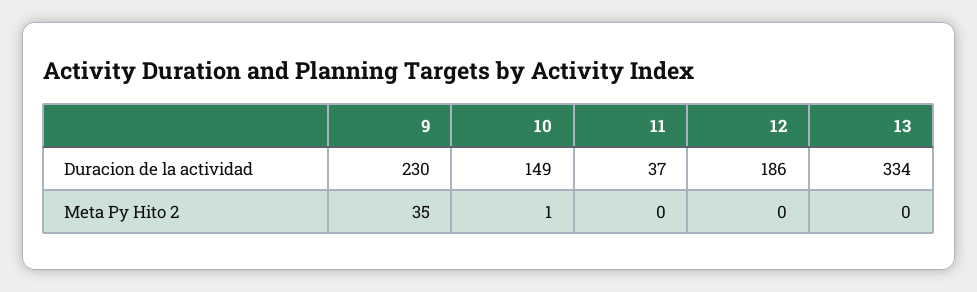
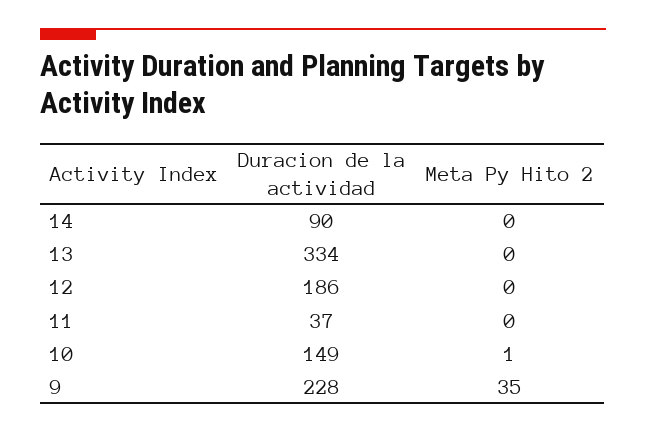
9, Duracion de la actividad: 230 -> 228
14, Duracion de la actividad: none -> 90
14, Meta Py Hito 2: none -> 0

